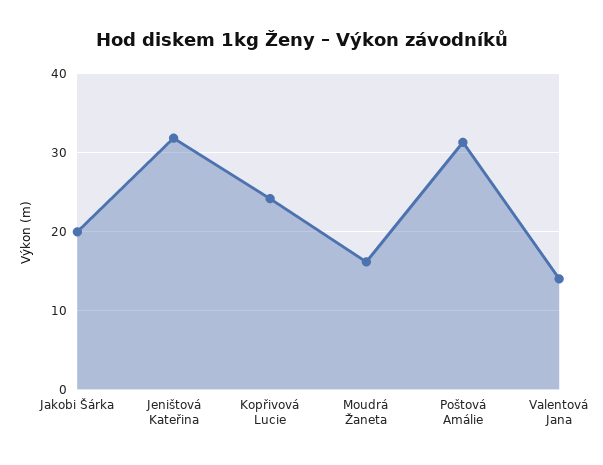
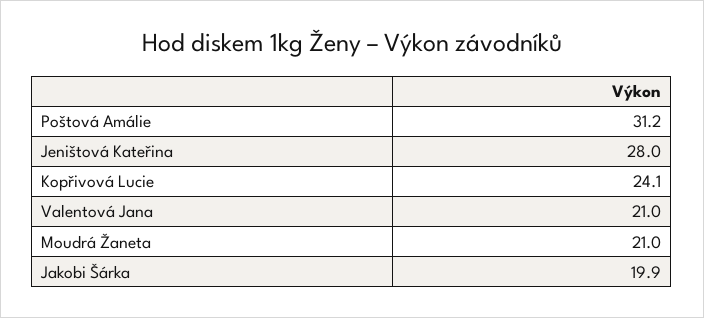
Jeništová Kateřina: 32 -> 28
Moudrá Žaneta: 16 -> 21
Valentová Jana: 14 -> 21

